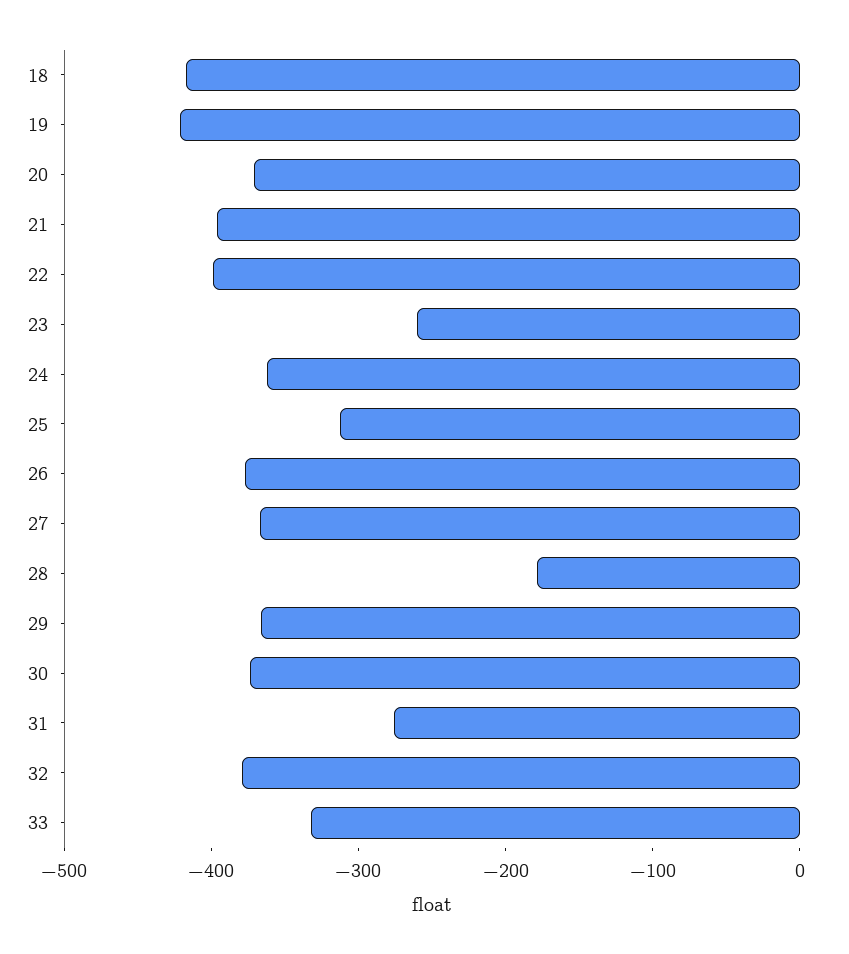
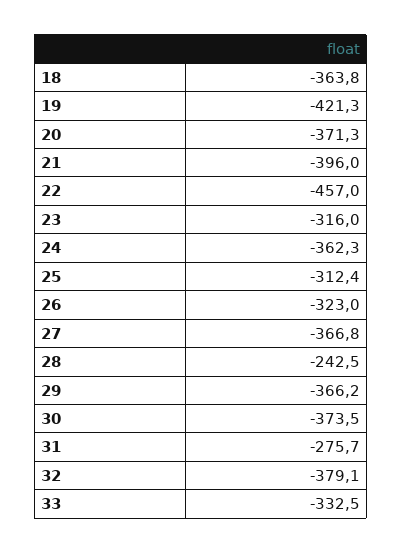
18: -420 -> -363.8
22: -400 -> -457
23: -260 -> -316
26: -380 -> -323
28: -180 -> -242.5

